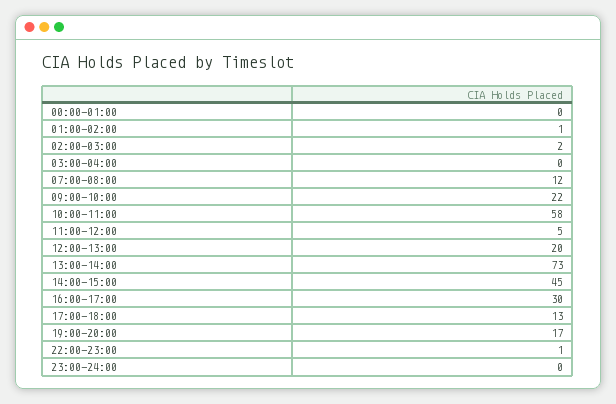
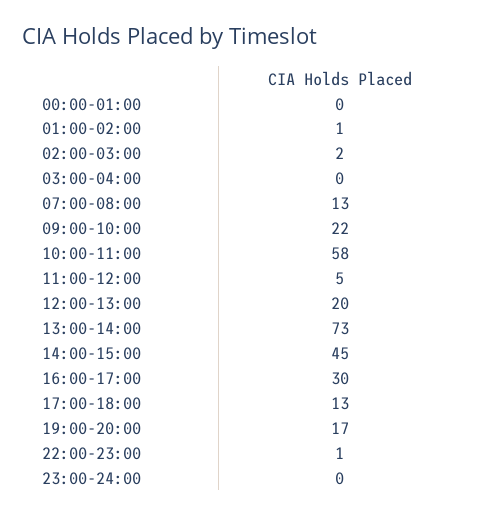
07:00-08:00: 12 -> 13

